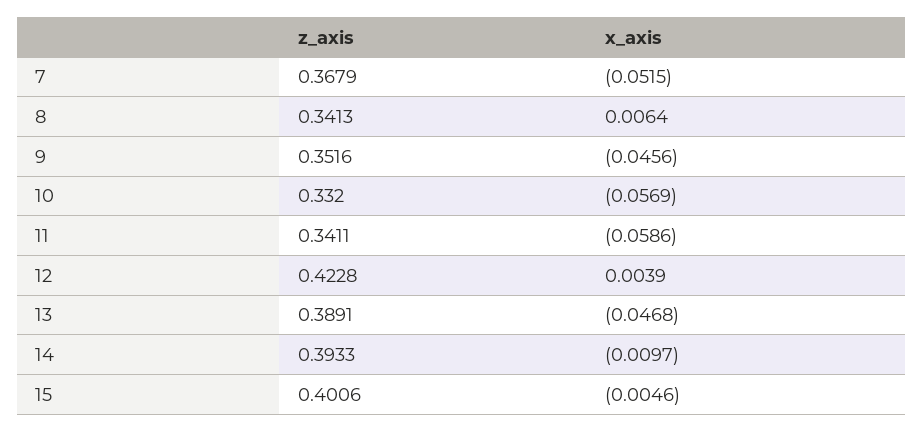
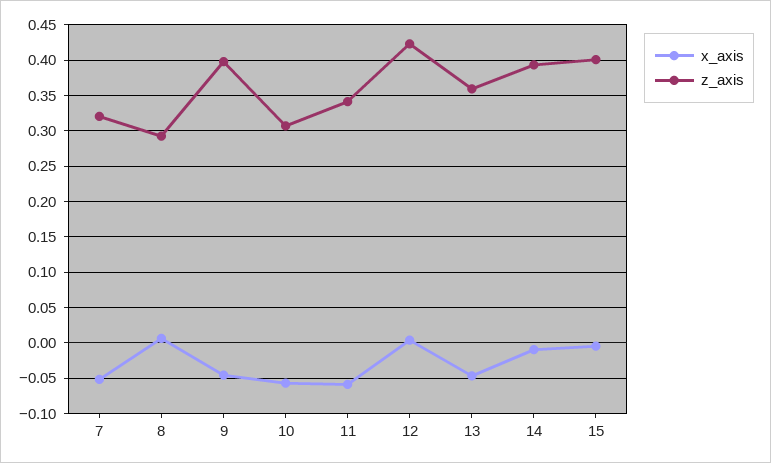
z_axis, 7: 0.3679 -> 0.32
z_axis, 8: 0.3413 -> 0.29
z_axis, 9: 0.3516 -> 0.4
z_axis, 10: 0.332 -> 0.31
z_axis, 13: 0.3891 -> 0.36

